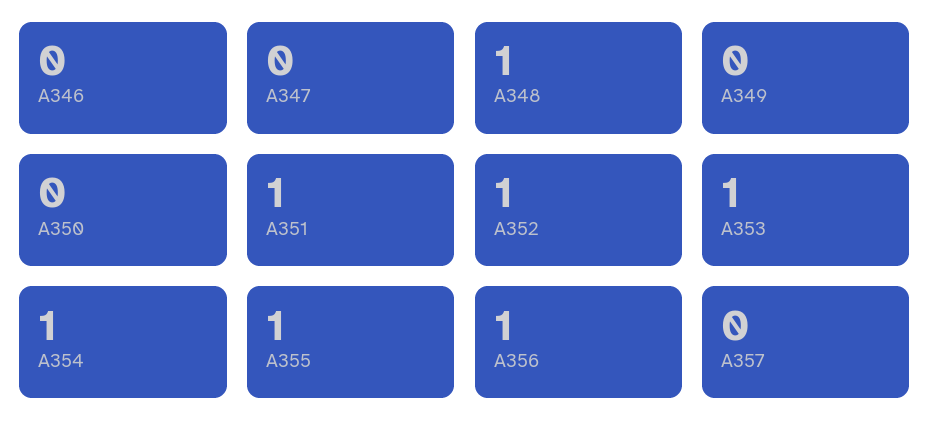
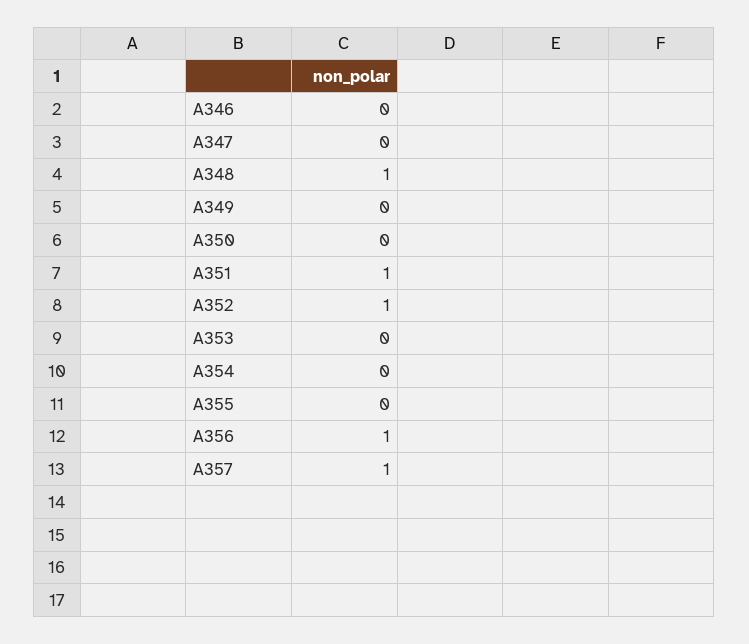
A353: 1 -> 0
A354: 1 -> 0
A355: 1 -> 0
A357: 0 -> 1

